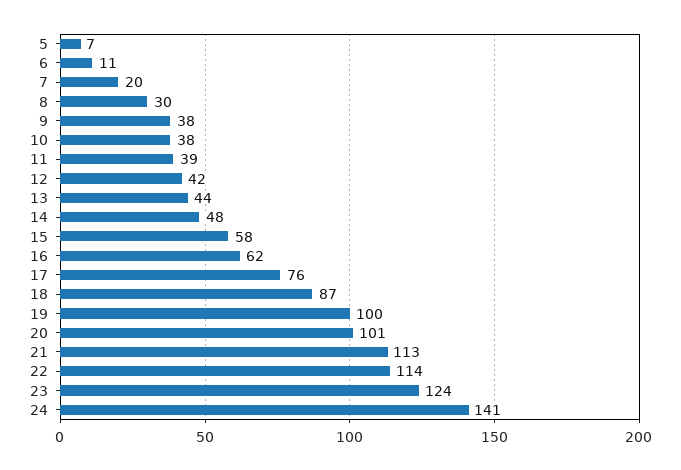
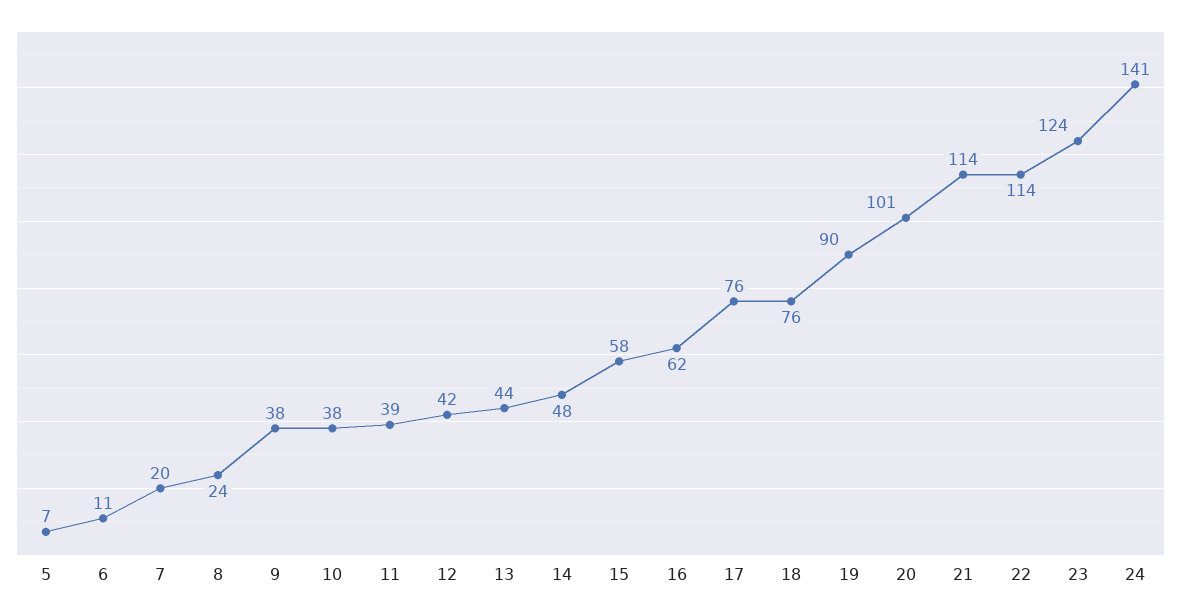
8: 30 -> 24
18: 87 -> 76
19: 100 -> 90
21: 113 -> 114

